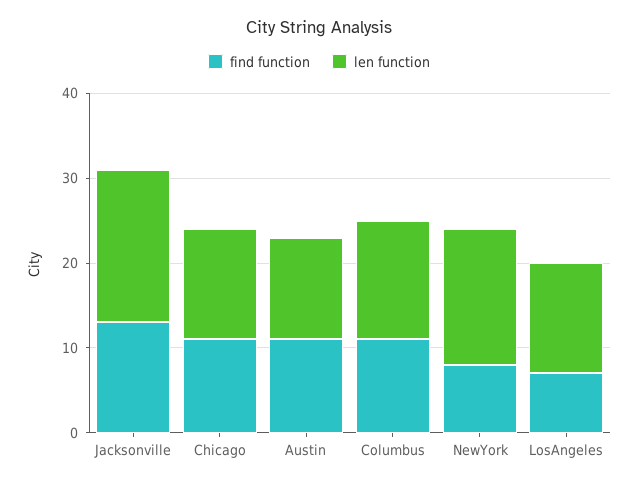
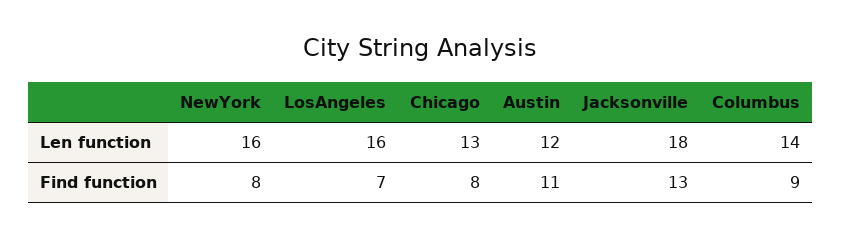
find function, Chicago: 11 -> 8
find function, Columbus: 11 -> 9
len function, LosAngeles: 13 -> 16

